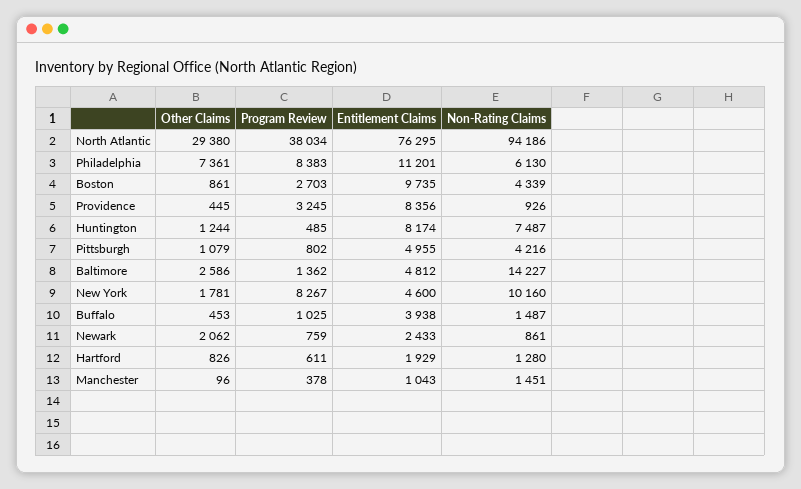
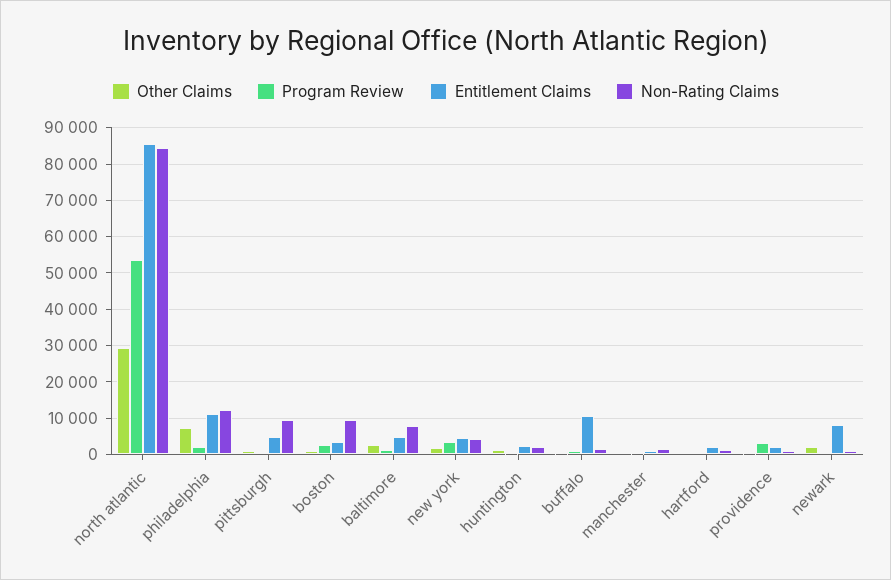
Program Review, North Atlantic: 38034 -> 54000
Entitlement Claims, North Atlantic: 76295 -> 86000
Non-Rating Claims, North Atlantic: 94186 -> 84000
Program Review, Philadelphia: 8383 -> 2000
Non-Rating Claims, Philadelphia: 6130 -> 12000
Entitlement Claims, Boston: 9735 -> 4000
Non-Rating Claims, Boston: 4339 -> 10000
Entitlement Claims, Providence: 8356 -> 2000
Entitlement Claims, Huntington: 8174 -> 2000
Non-Rating Claims, Huntington: 7487 -> 2000
Non-Rating Claims, Pittsburgh: 4216 -> 10000
Non-Rating Claims, Baltimore: 14227 -> 8000
Program Review, New York: 8267 -> 4000
Non-Rating Claims, New York: 10160 -> 4000
Entitlement Claims, Buffalo: 3938 -> 10000
Entitlement Claims, Newark: 2433 -> 8000

